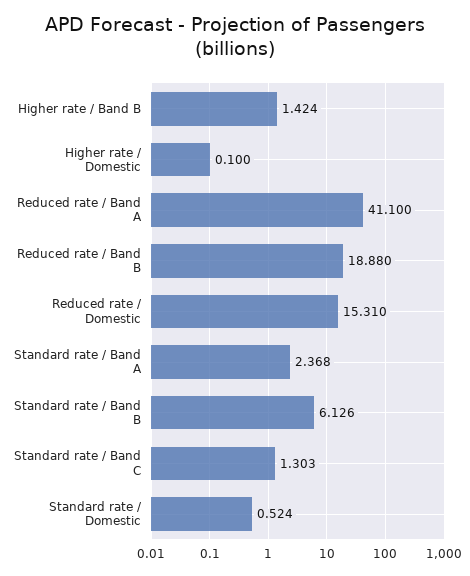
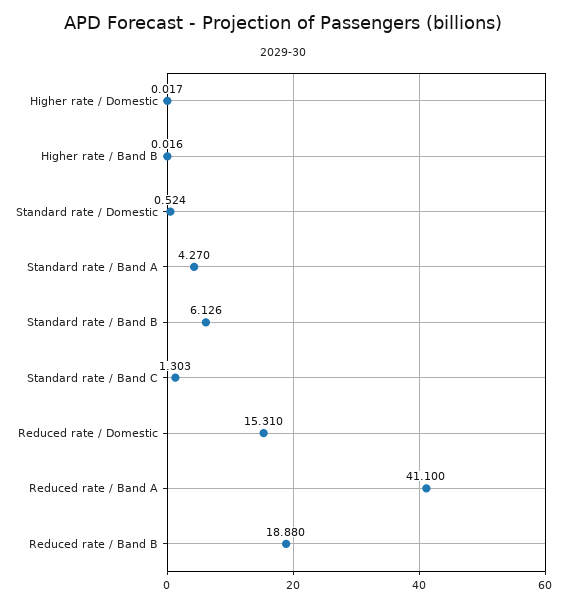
Higher rate / Band B: 1.424 -> 0.016
Higher rate / Domestic: 0.1 -> 0.017
Standard rate / Band A: 2.368 -> 4.27

